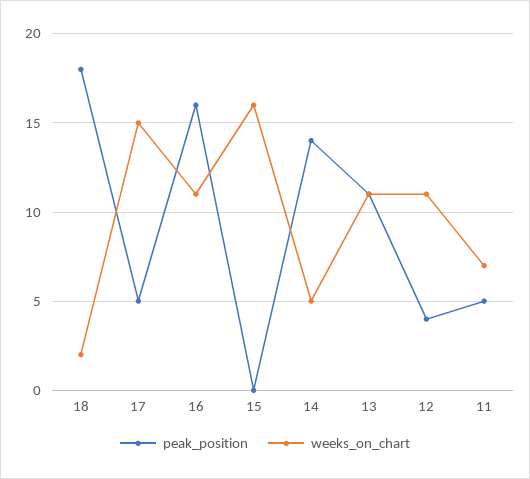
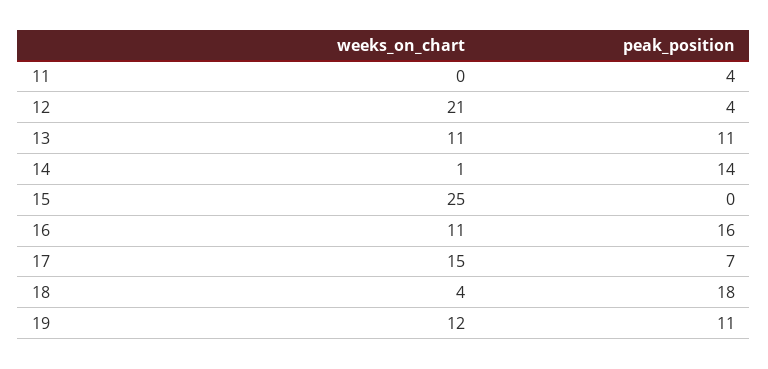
weeks_on_chart, 18: 2 -> 4
peak_position, 17: 5 -> 7
weeks_on_chart, 15: 16 -> 25
weeks_on_chart, 14: 5 -> 1
weeks_on_chart, 12: 11 -> 21
peak_position, 11: 5 -> 4
weeks_on_chart, 11: 7 -> 0
weeks_on_chart, 19: none -> 12
peak_position, 19: none -> 11

